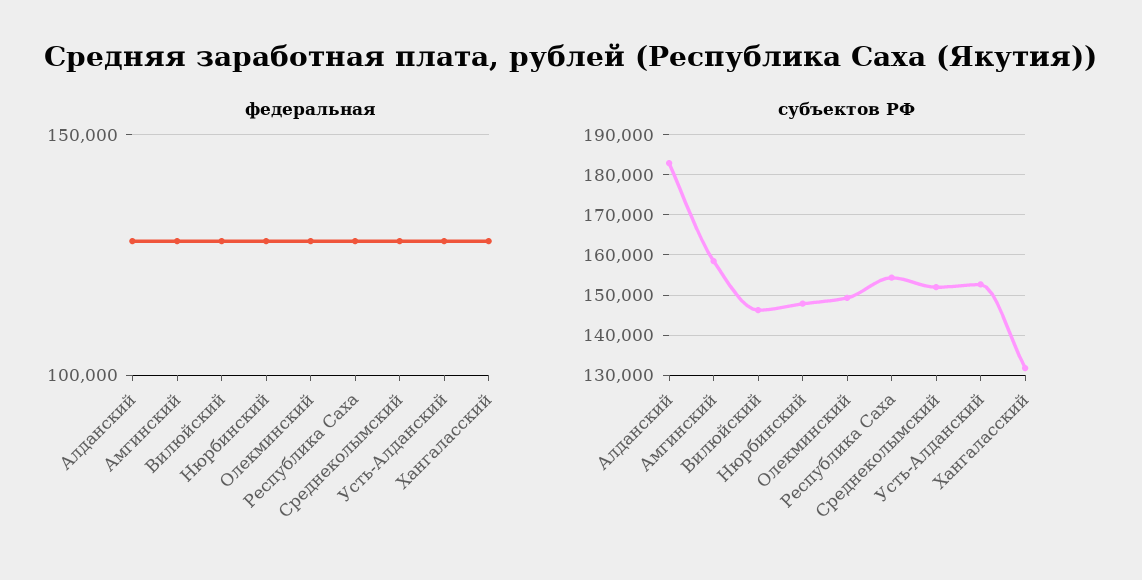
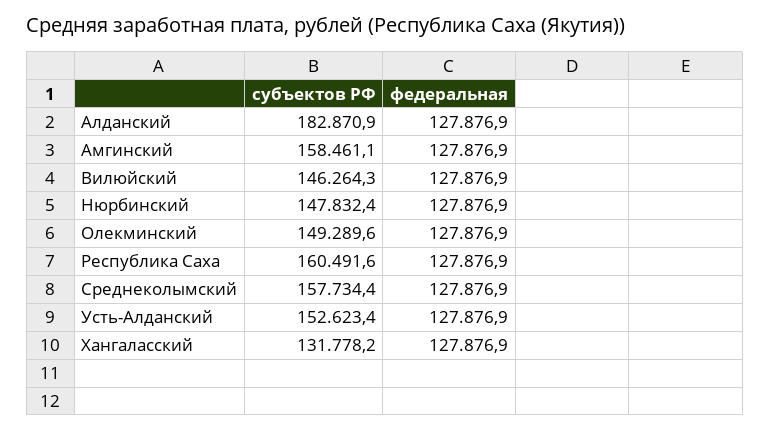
субъектов РФ, Республика Саха: 154000 -> 160491.6
субъектов РФ, Среднеколымский: 152000 -> 157734.4

